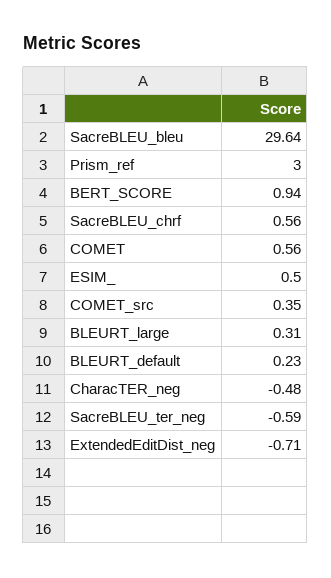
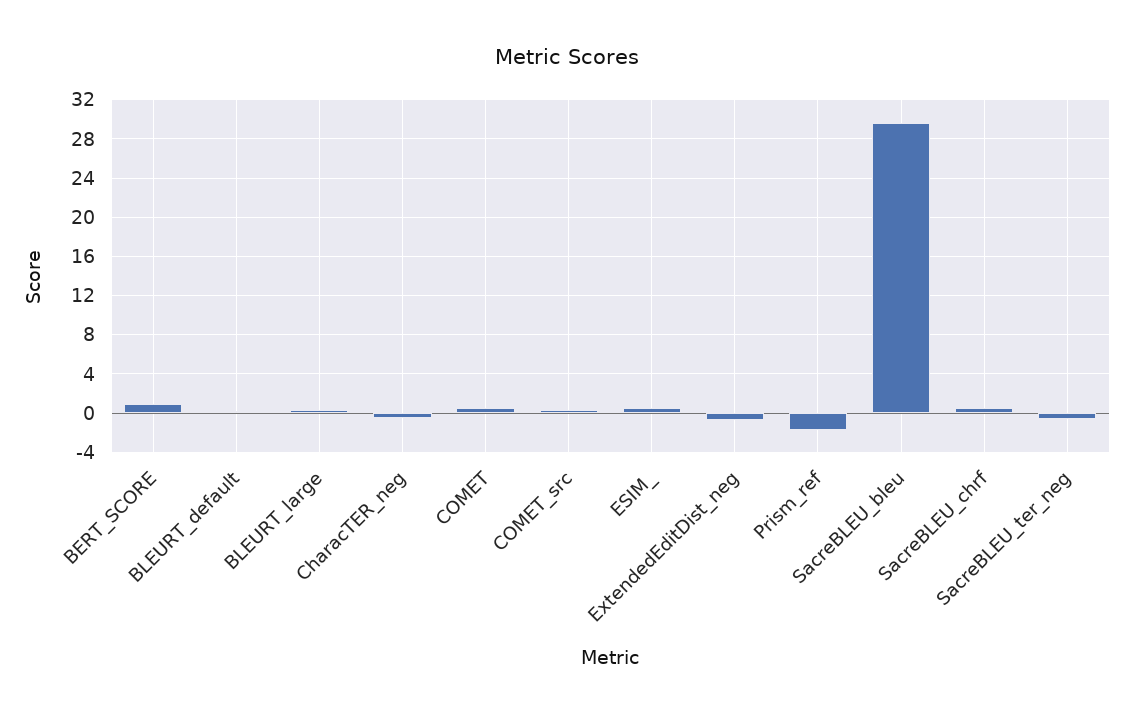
Prism_ref: 3 -> -2

